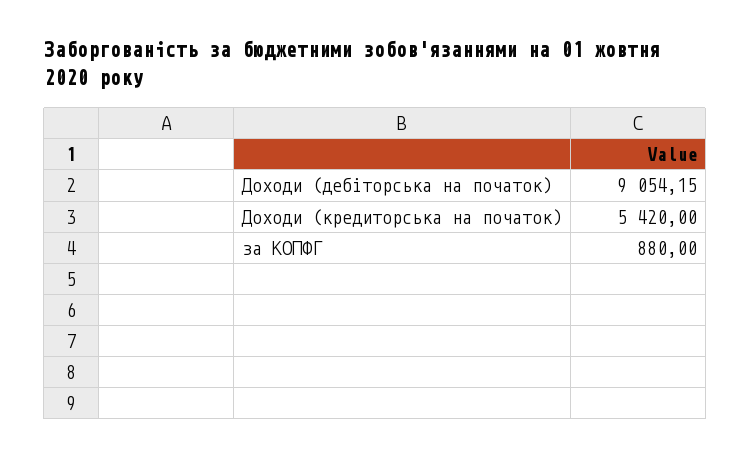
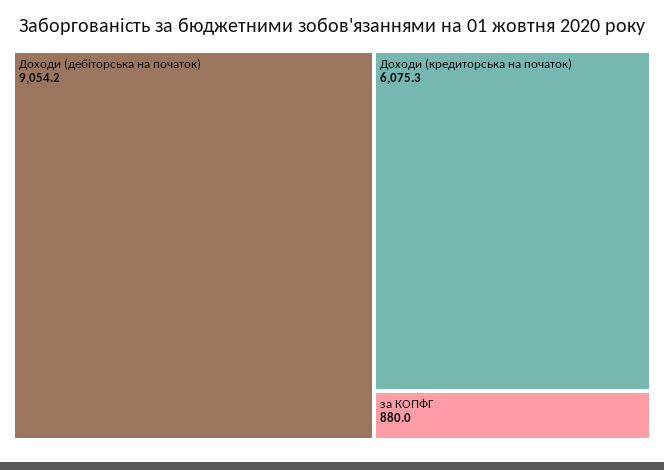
Доходи (кредиторська на початок): 5420 -> 6075.3

